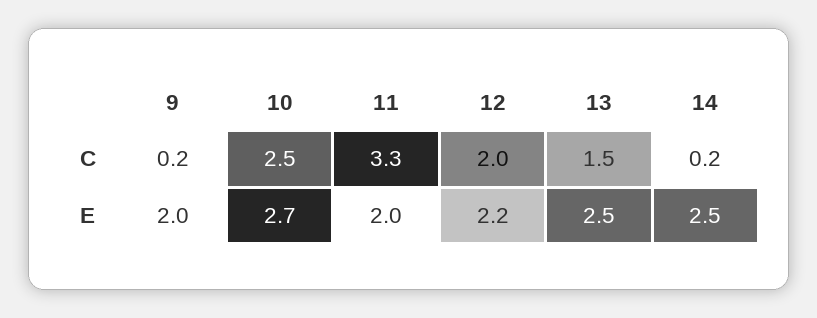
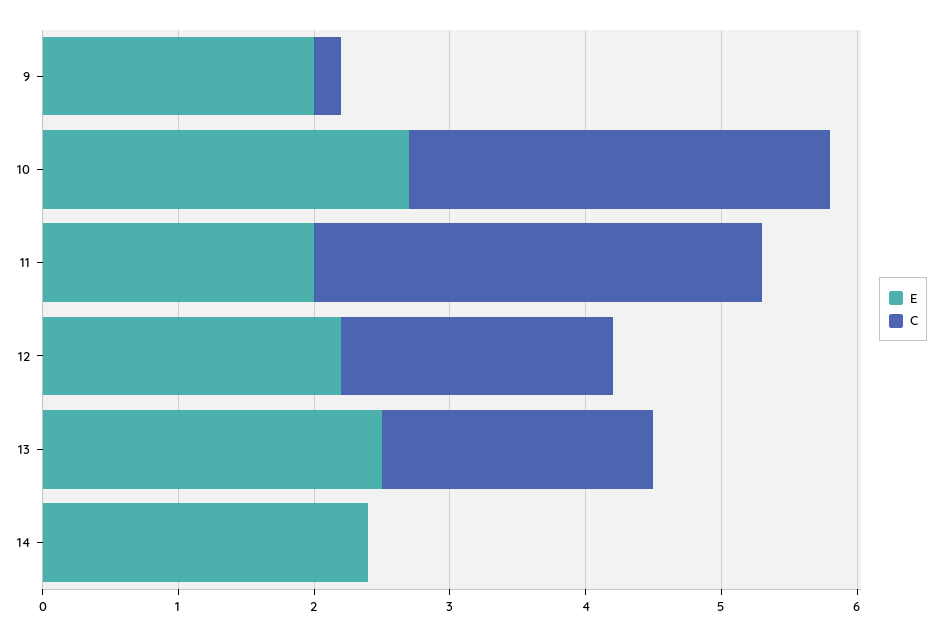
C, 10: 2.5 -> 3.1
C, 13: 1.5 -> 2
C, 14: 0.2 -> 0
E, 14: 2.5 -> 2.4

